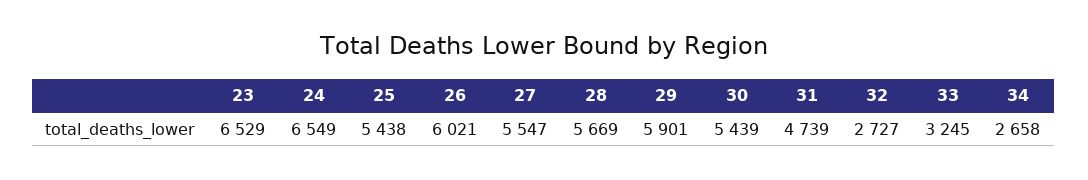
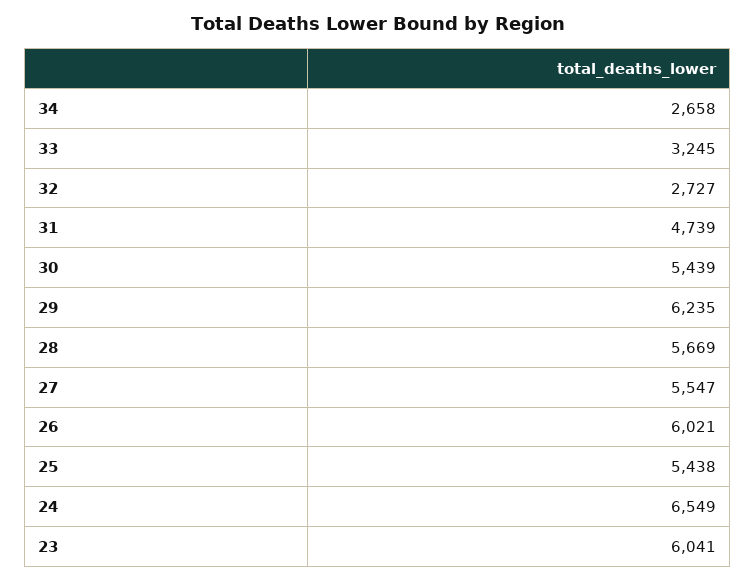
23: 6529 -> 6041
29: 5901 -> 6235

